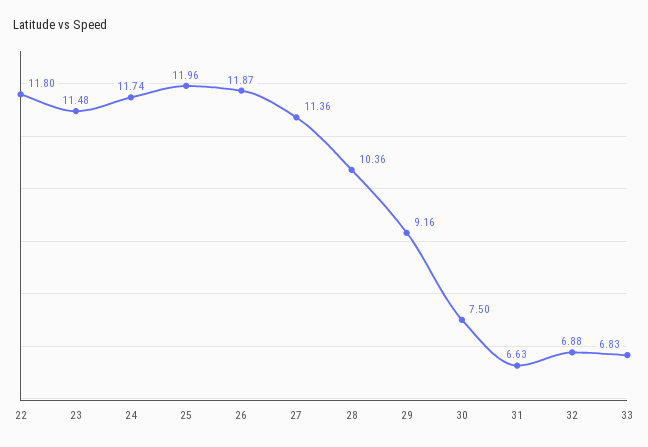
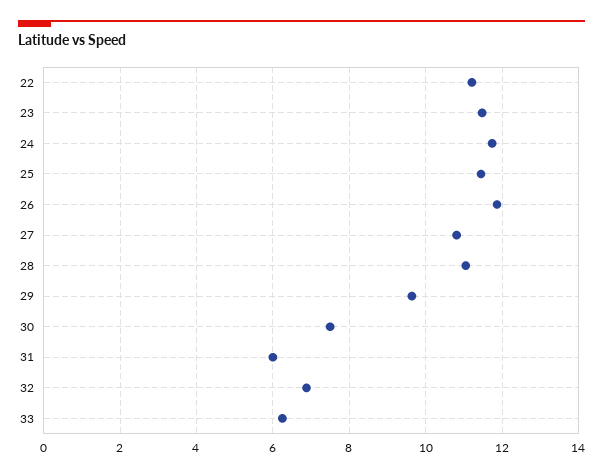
22: 11.8 -> 11.2
25: 11.96 -> 11.4
27: 11.36 -> 10.8
28: 10.36 -> 11
29: 9.16 -> 9.6
31: 6.63 -> 6
33: 6.83 -> 6.2

